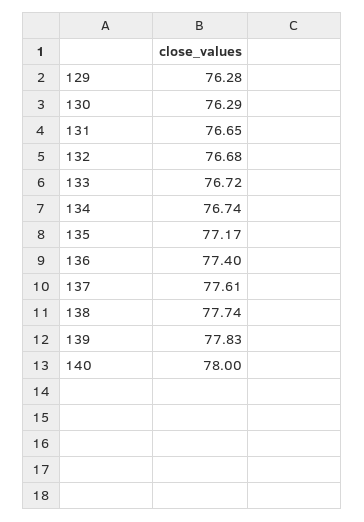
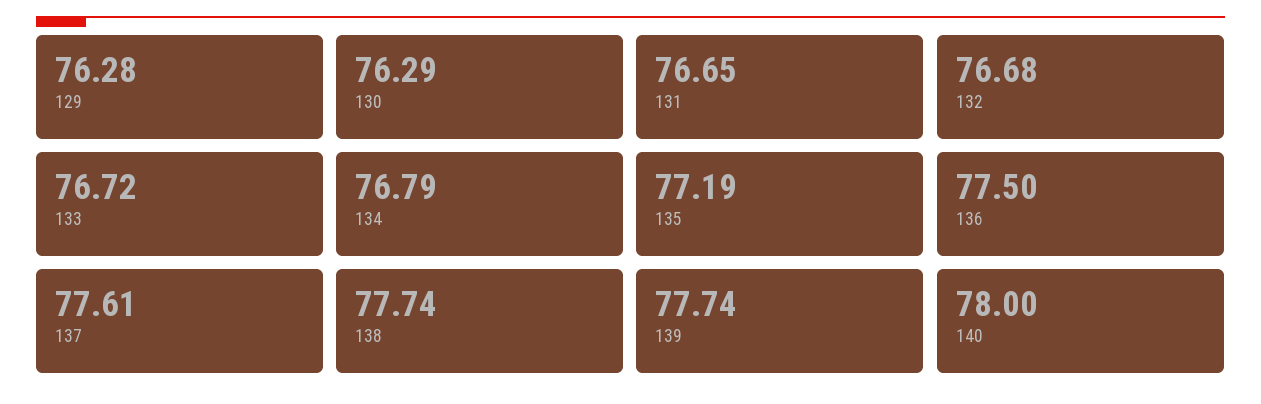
134: 76.74 -> 76.79
135: 77.17 -> 77.19
136: 77.4 -> 77.5
139: 77.83 -> 77.74

